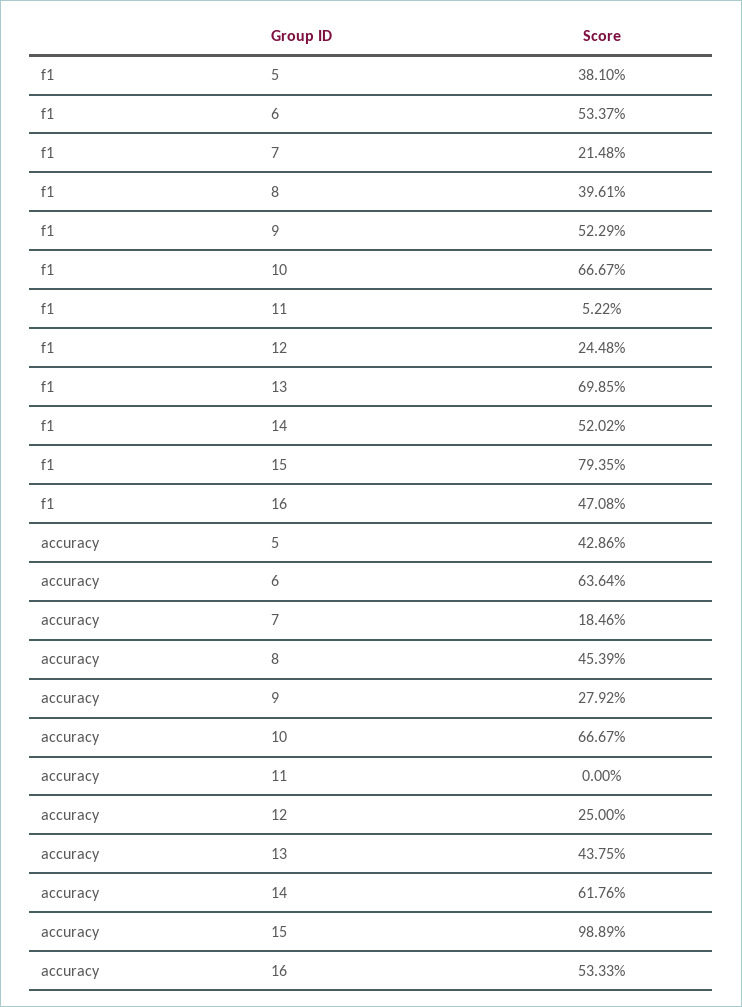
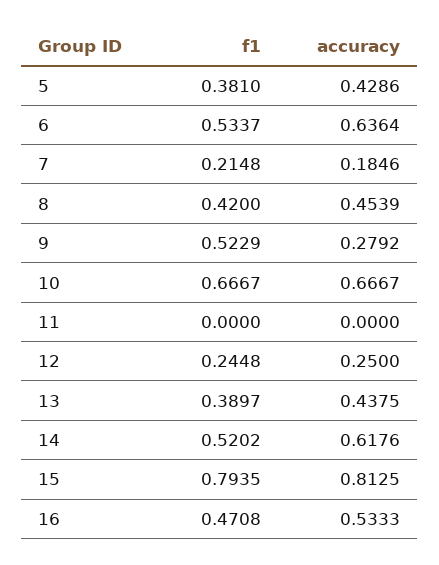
f1, 8: 0.3961 -> 0.42
f1, 11: 0.0522 -> 0
f1, 13: 0.6985 -> 0.3897
accuracy, 15: 0.9889 -> 0.8125

